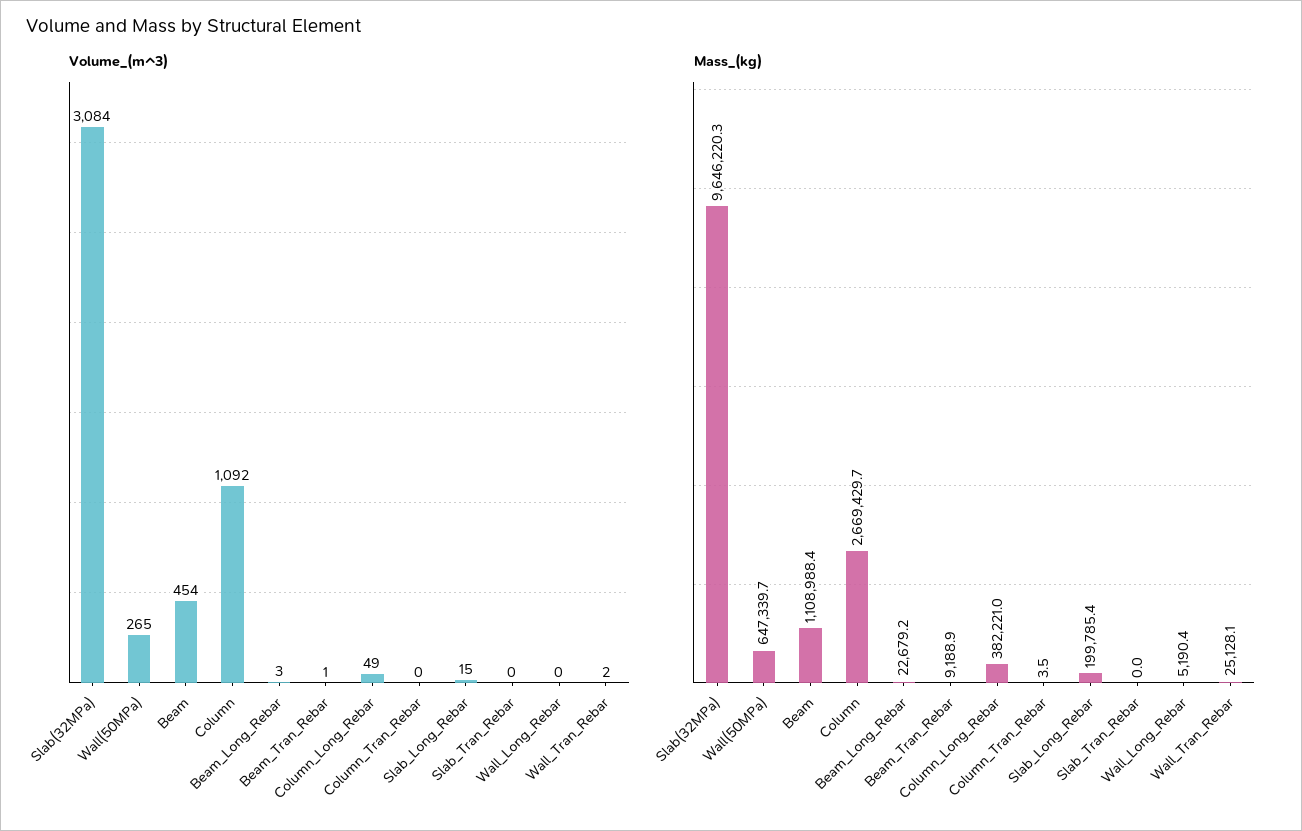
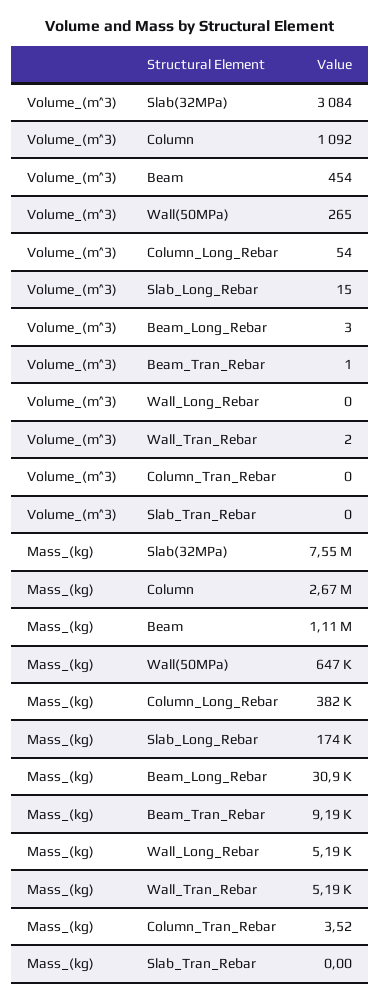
Volume_(m^3), Column_Long_Rebar: 49 -> 54
Mass_(kg), Slab(32MPa): 9646220.3 -> 7550000
Mass_(kg), Beam_Long_Rebar: 22679.2 -> 30900
Mass_(kg), Slab_Long_Rebar: 199785.4 -> 174000
Mass_(kg), Wall_Tran_Rebar: 25128.1 -> 5190

